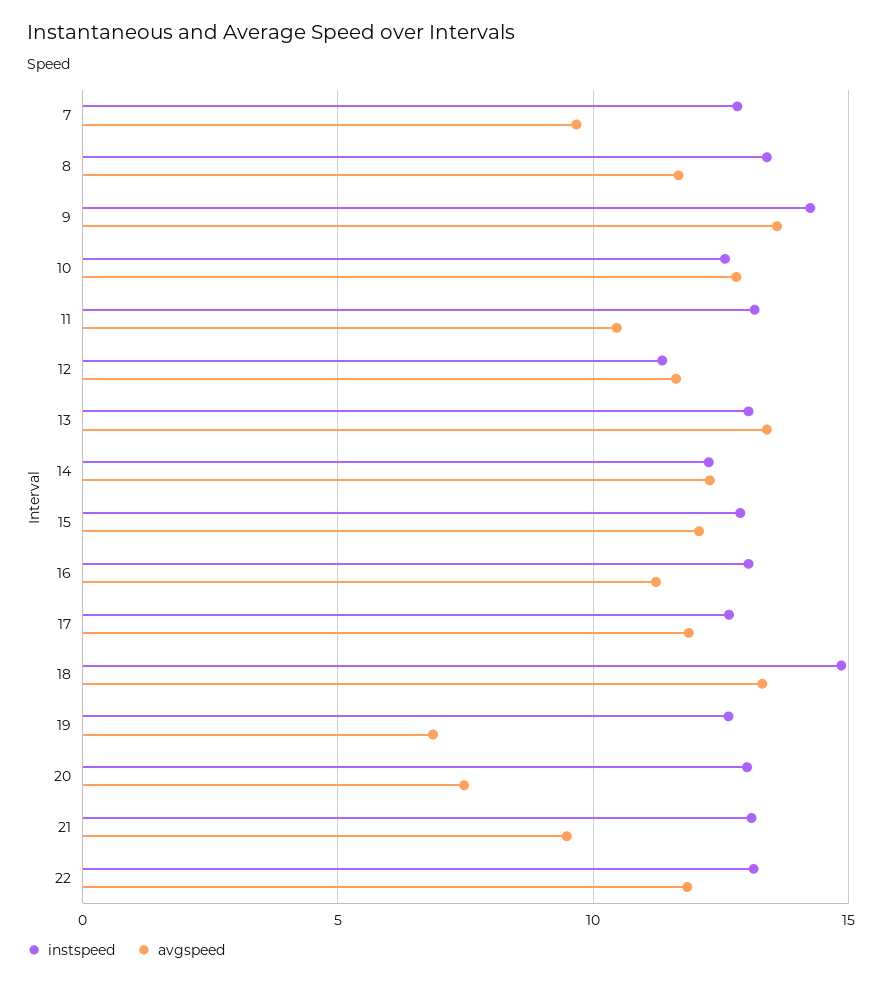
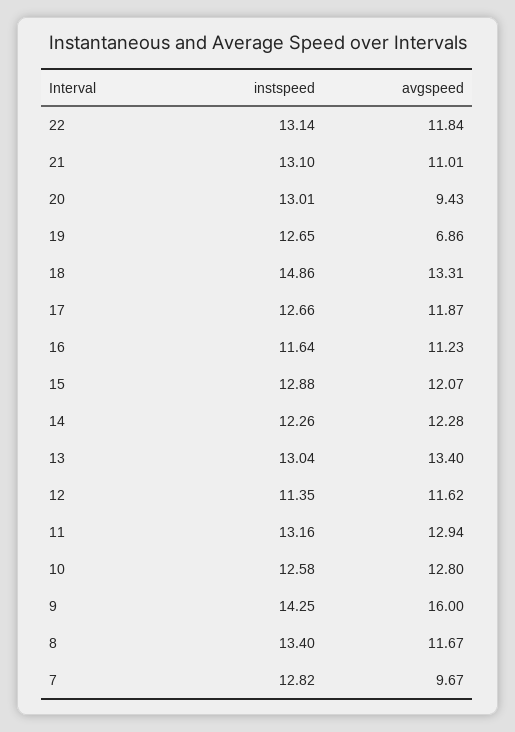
avgspeed, 9: 13.5 -> 16
avgspeed, 11: 10.5 -> 12.94
instspeed, 16: 13 -> 11.64
avgspeed, 20: 7.5 -> 9.43
avgspeed, 21: 9.5 -> 11.01

